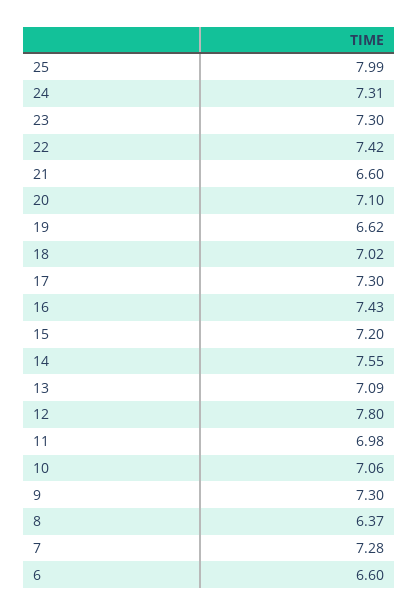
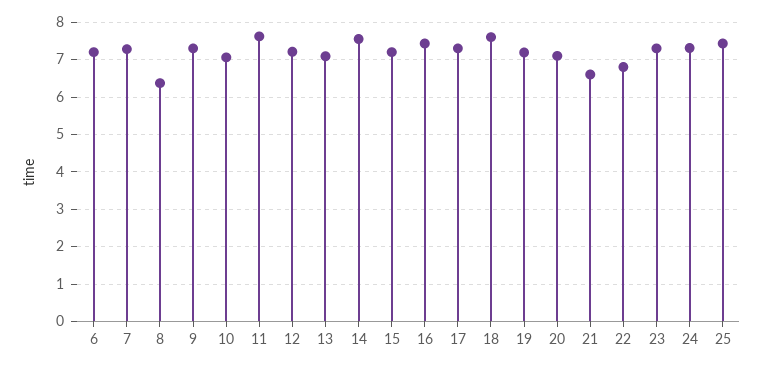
25: 7.99 -> 7.4
22: 7.42 -> 6.8
19: 6.62 -> 7.2
18: 7.02 -> 7.6
12: 7.8 -> 7.2
11: 6.98 -> 7.6
6: 6.6 -> 7.2

